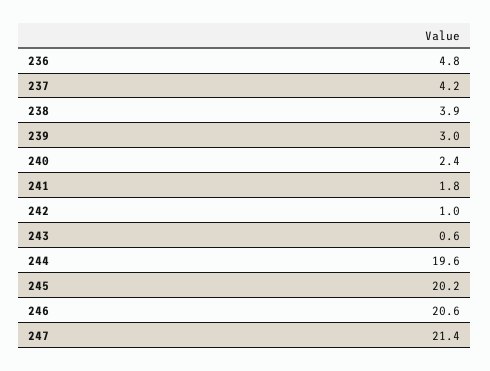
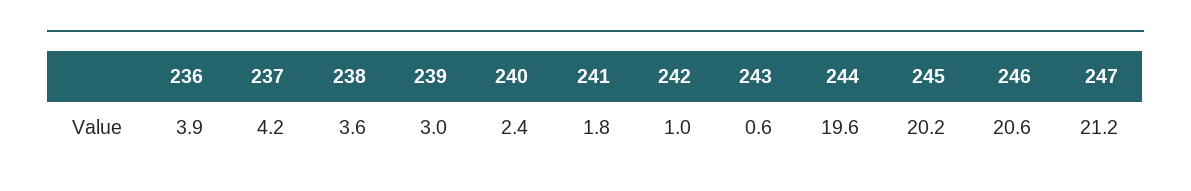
236: 4.8 -> 3.9
238: 3.9 -> 3.6
247: 21.4 -> 21.2

